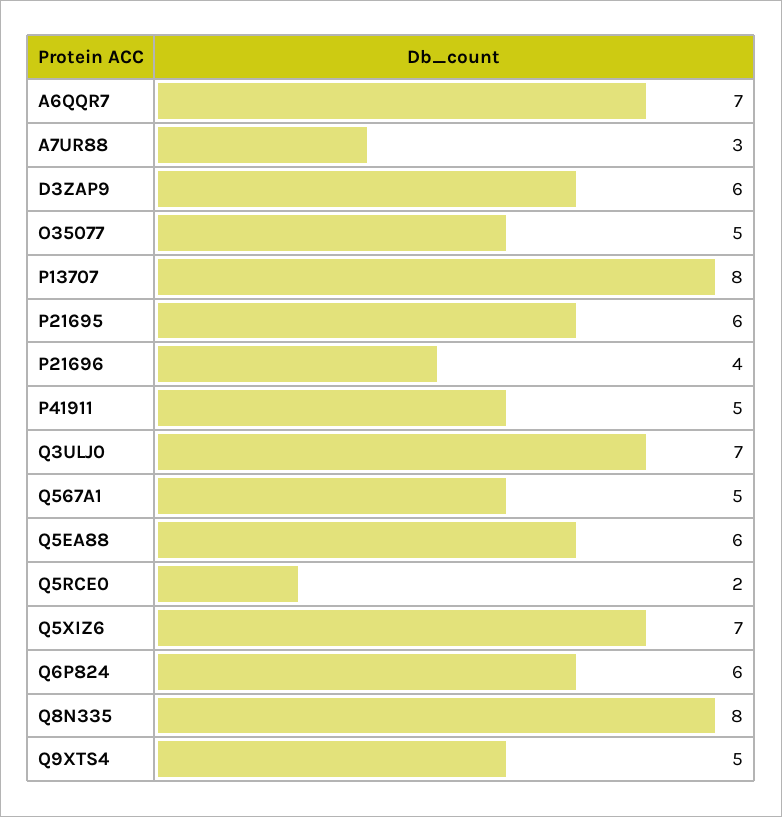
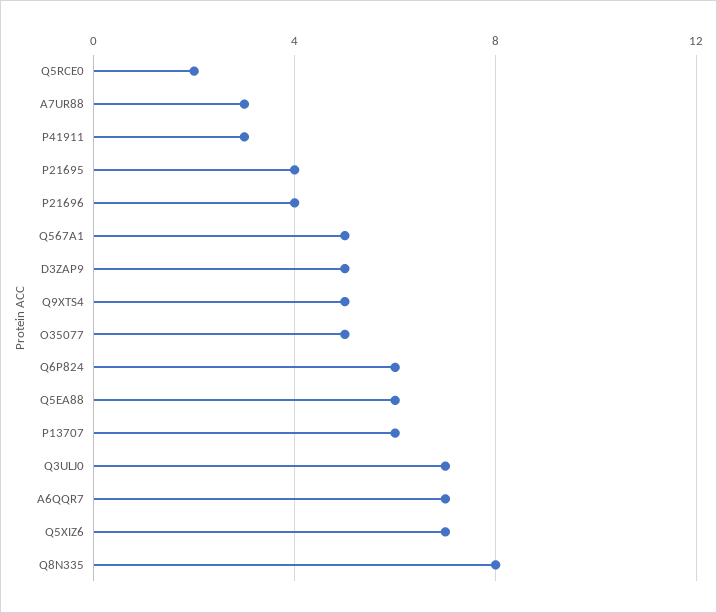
D3ZAP9: 6 -> 5
P13707: 8 -> 6
P21695: 6 -> 4
P41911: 5 -> 3

